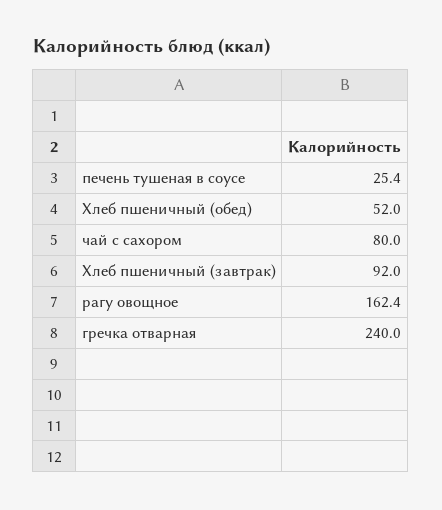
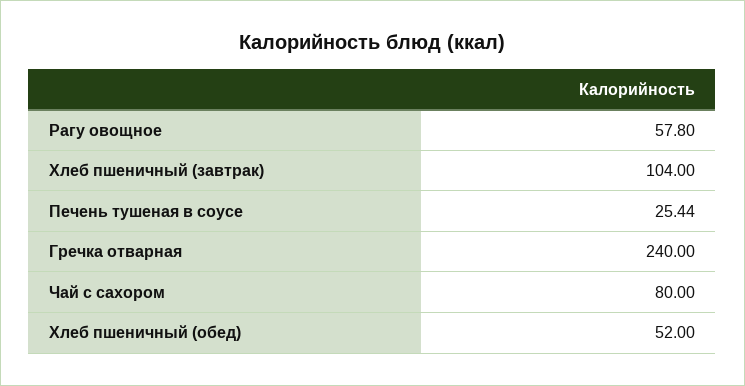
Хлеб пшеничный (завтрак): 92 -> 104
рагу овощное: 162.4 -> 57.8

